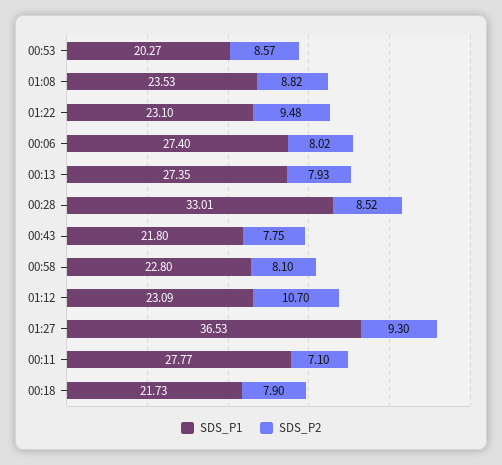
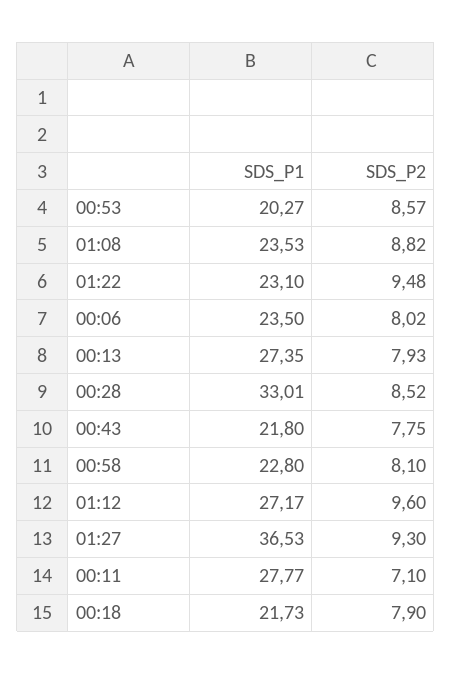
SDS_P1, 00:06: 27.4 -> 23.5
SDS_P1, 01:12: 23.09 -> 27.17
SDS_P2, 01:12: 10.7 -> 9.6

